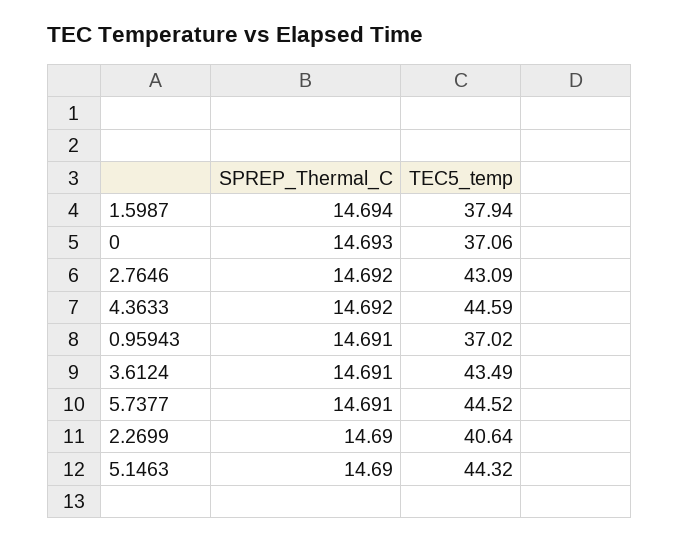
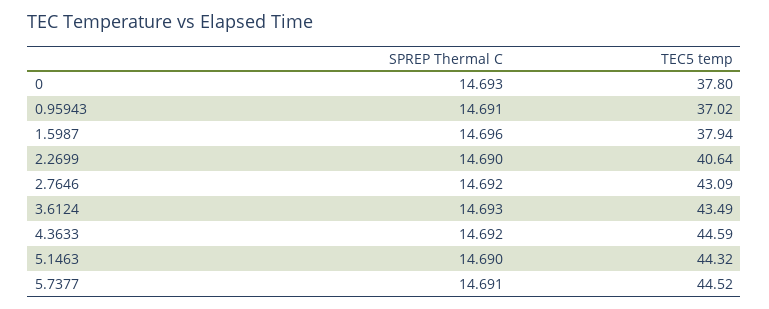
SPREP_Thermal_C, 1.5987: 14.694 -> 14.696
TEC5_temp, 0: 37.06 -> 37.8
SPREP_Thermal_C, 3.6124: 14.691 -> 14.693

